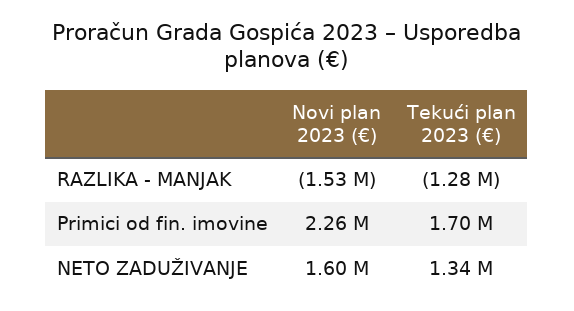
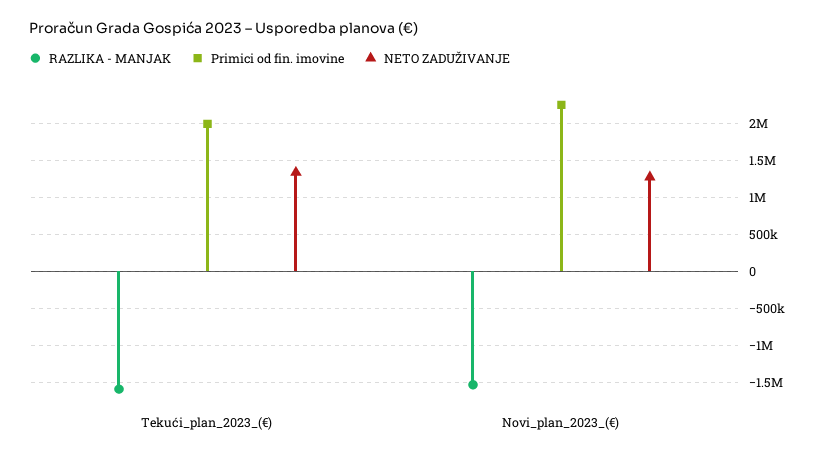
RAZLIKA - MANJAK, Tekući plan 2023 (€): -1280000 -> -1600000
Primici od fin. imovine, Tekući plan 2023 (€): 1700000 -> 2000000
NETO ZADUŽIVANJE, Novi plan 2023 (€): 1600000 -> 1300000

